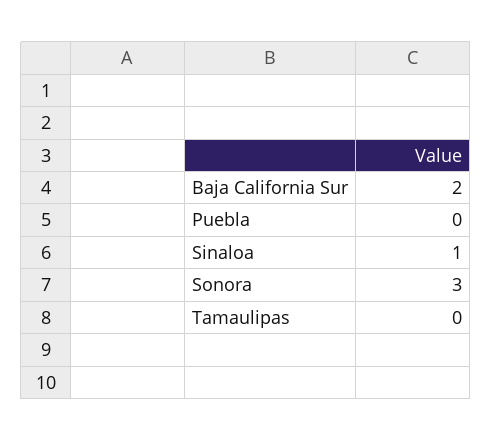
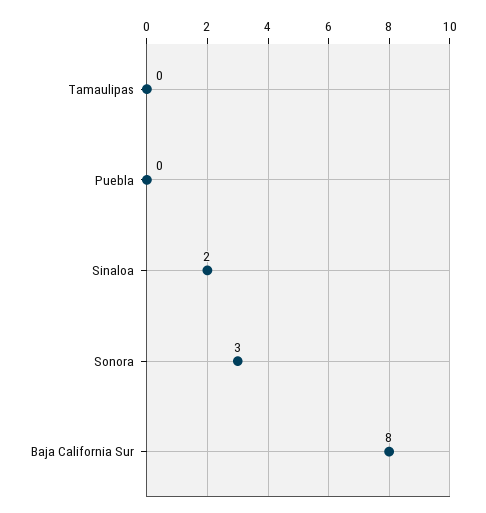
Baja California Sur: 2 -> 8
Sinaloa: 1 -> 2

